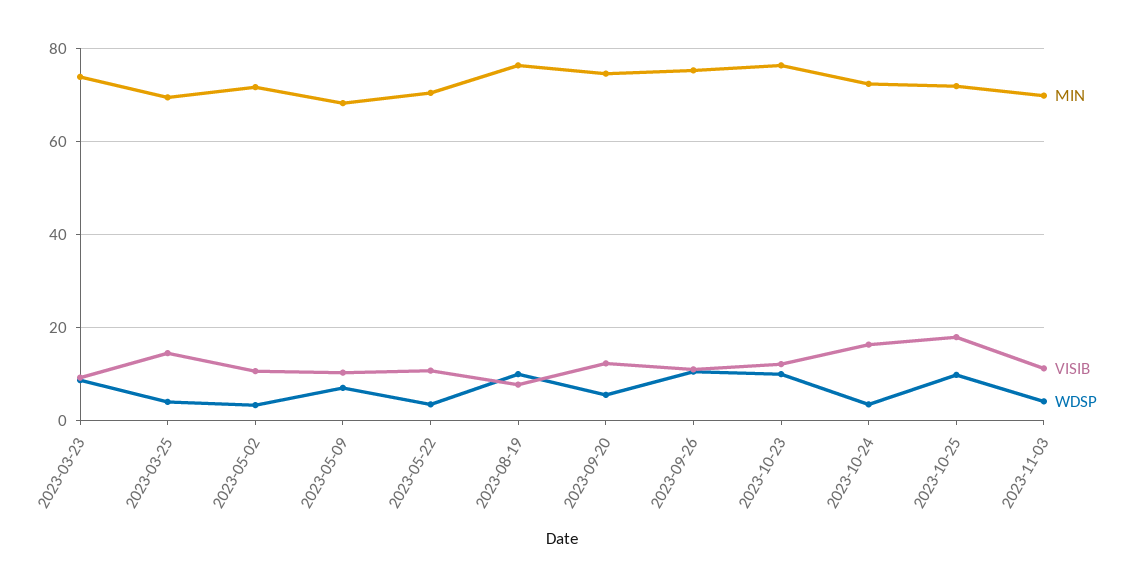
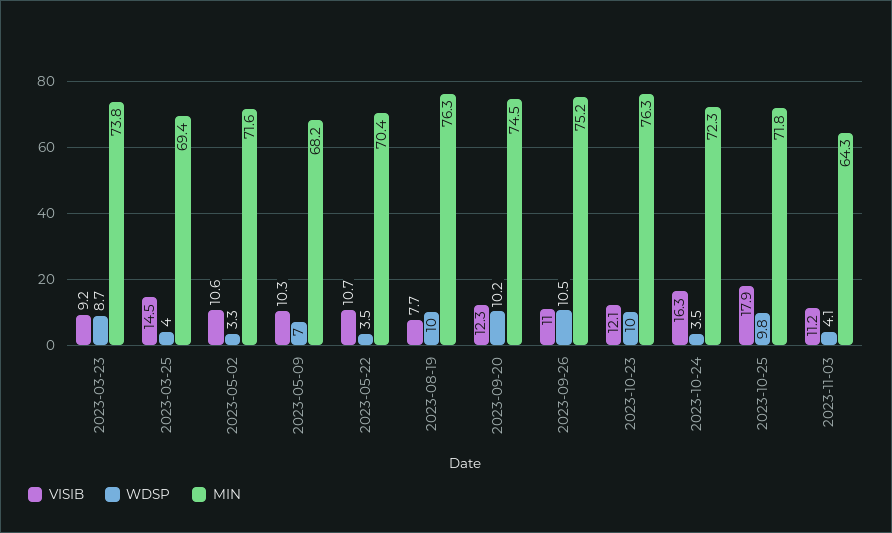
WDSP, 2023-09-20: 6 -> 10.2
MIN, 2023-11-03: 70 -> 64.3

